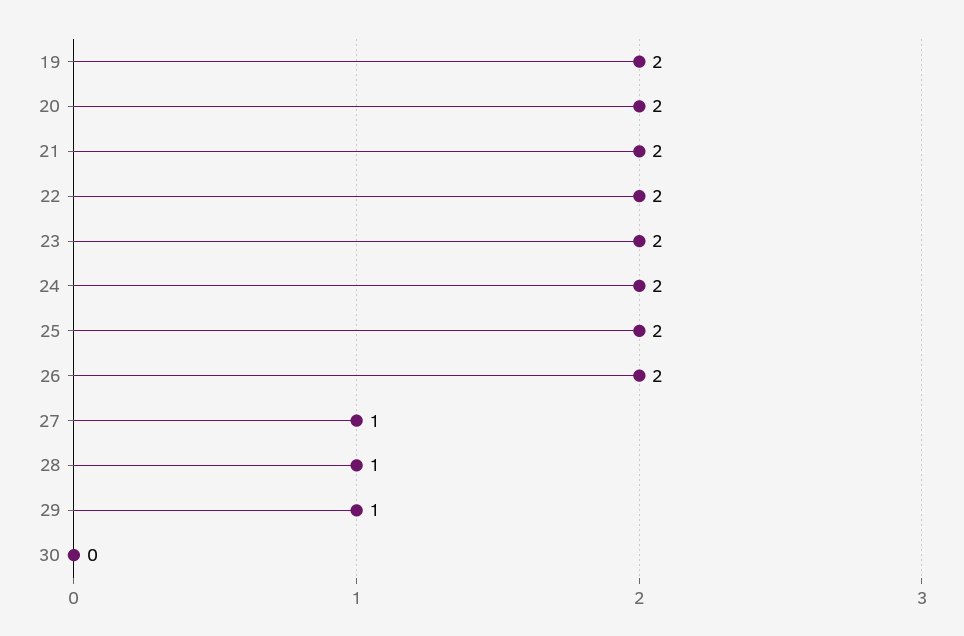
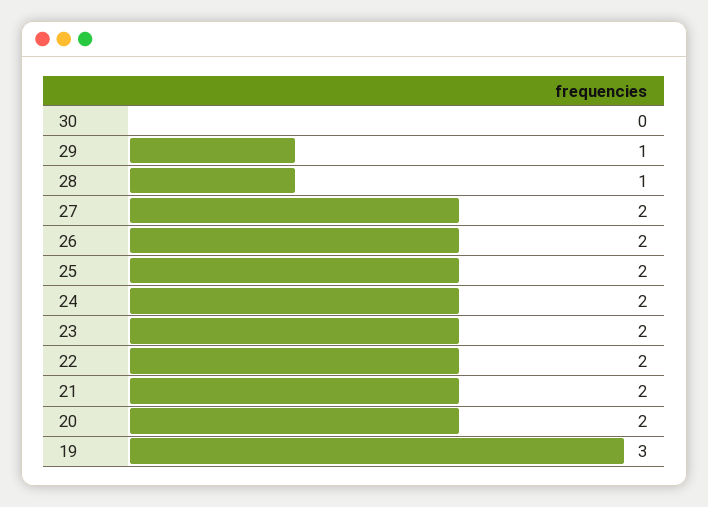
19: 2 -> 3
27: 1 -> 2

